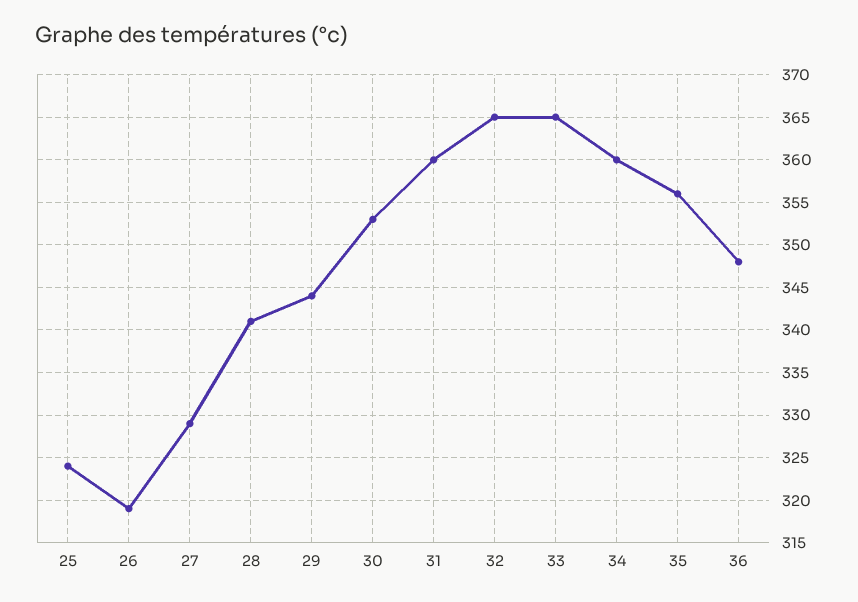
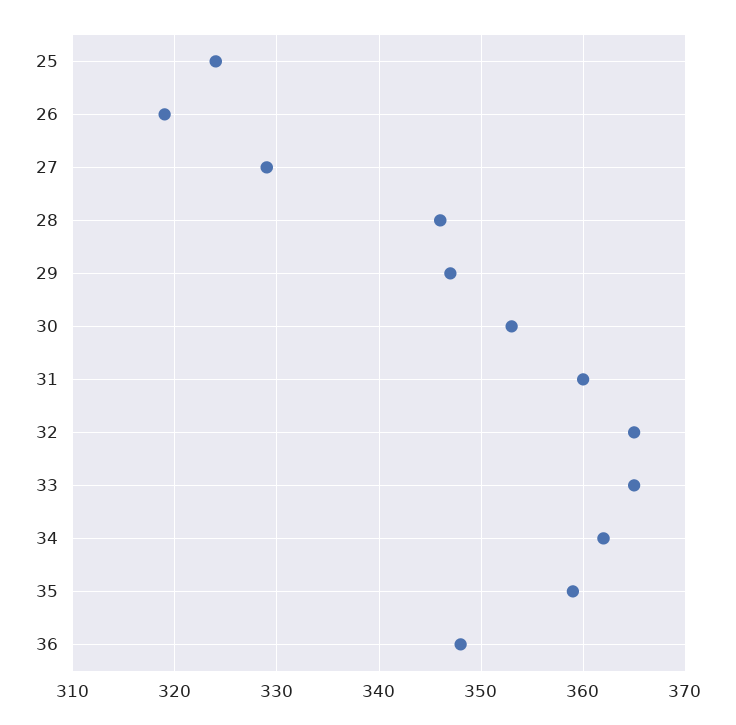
28: 341 -> 346
29: 344 -> 347
34: 360 -> 362
35: 356 -> 359

